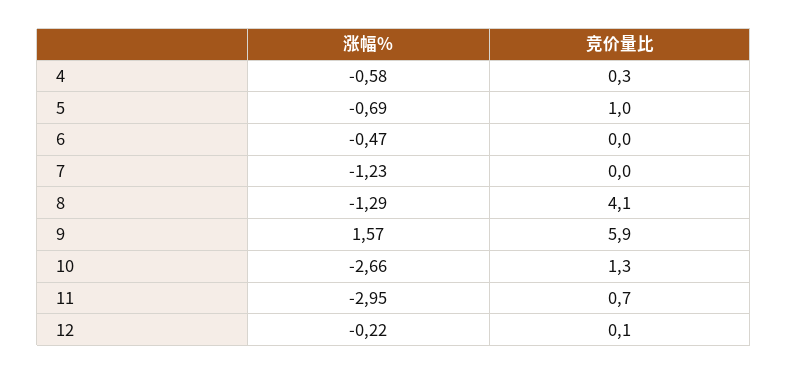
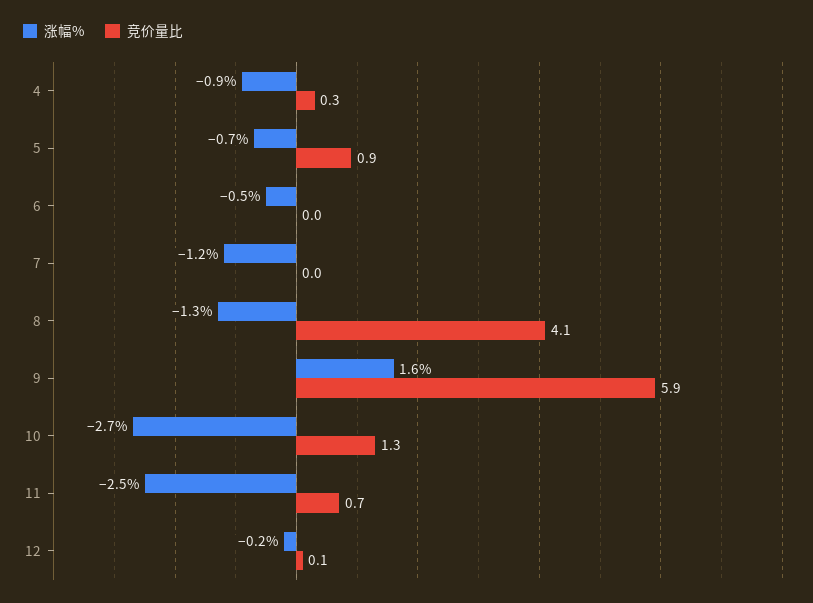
涨幅%, 4: -0.58 -> -0.9
竞价量比, 5: 1 -> 0.9
涨幅%, 11: -2.95 -> -2.5

